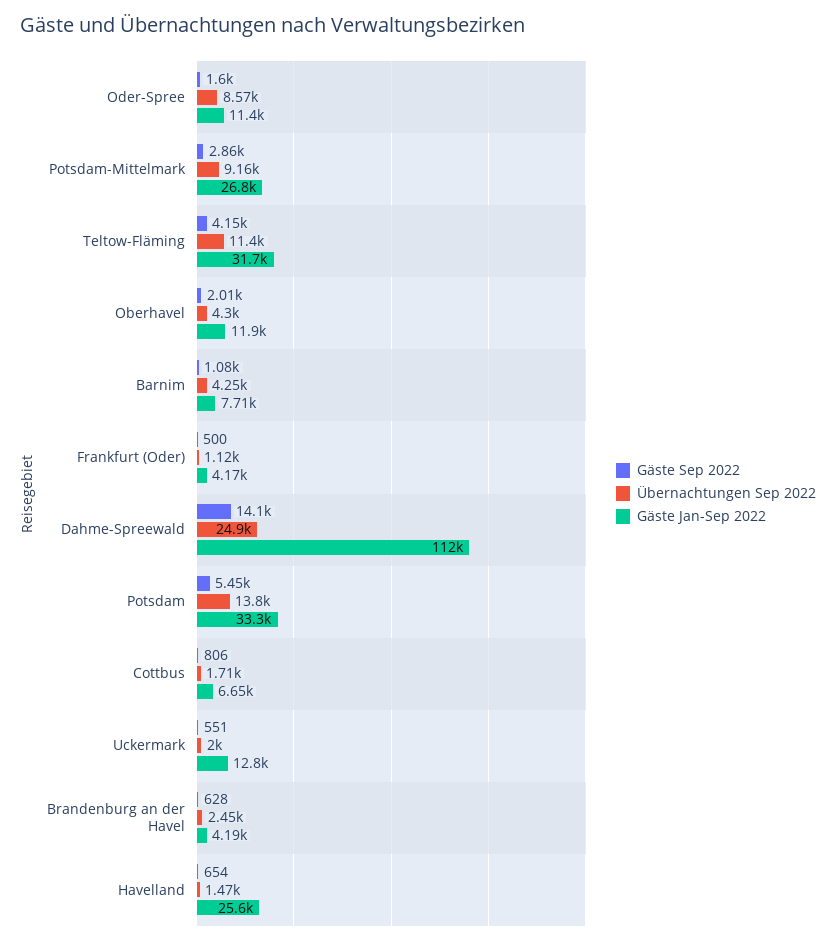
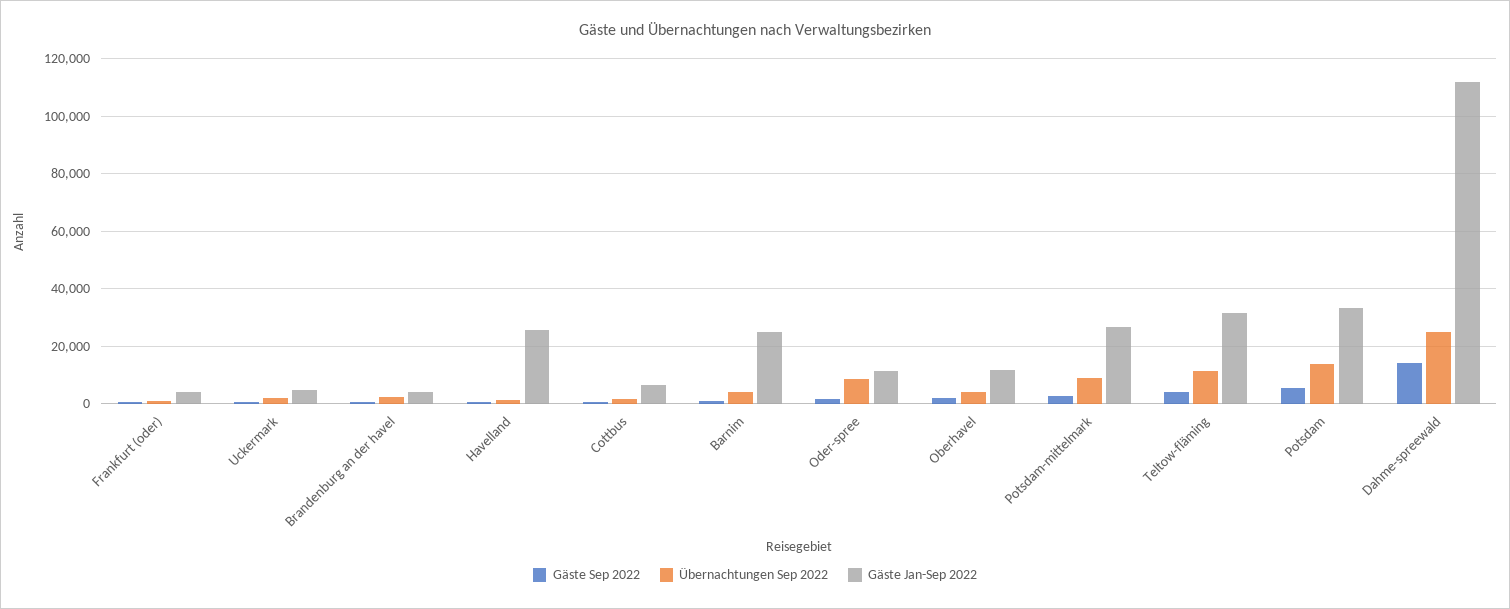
Gäste Jan-Sep 2022, Barnim: 7710 -> 25000
Gäste Jan-Sep 2022, Uckermark: 12800 -> 5000

